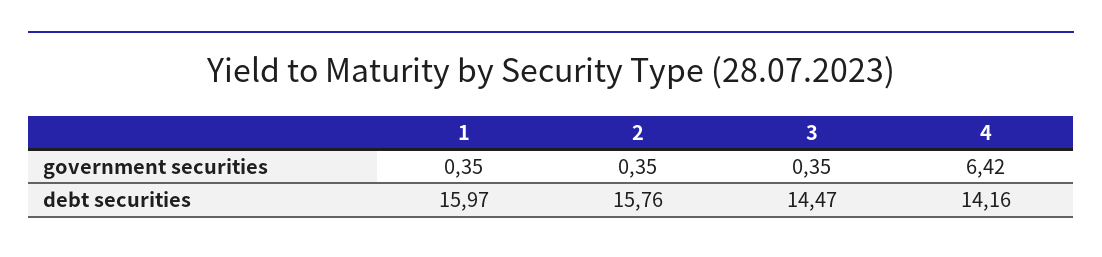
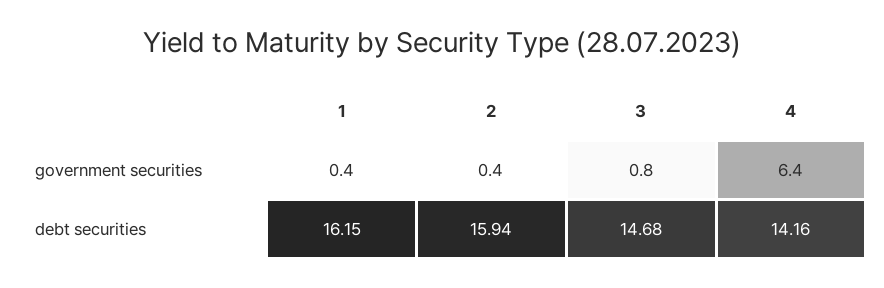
3, government securities: 0.35 -> 0.8
1, debt securities: 15.97 -> 16.15
2, debt securities: 15.76 -> 15.94
3, debt securities: 14.47 -> 14.68

